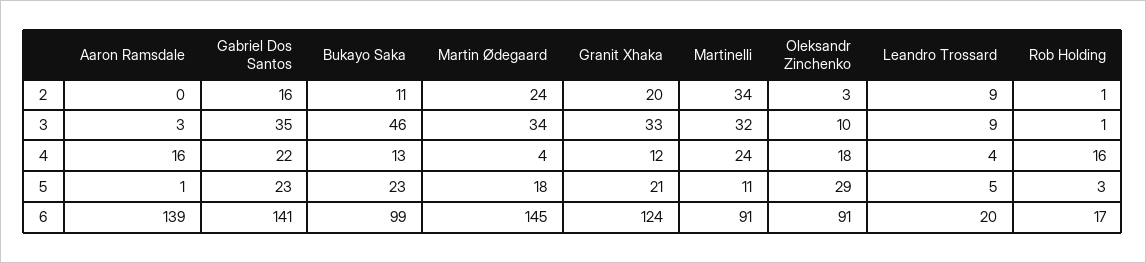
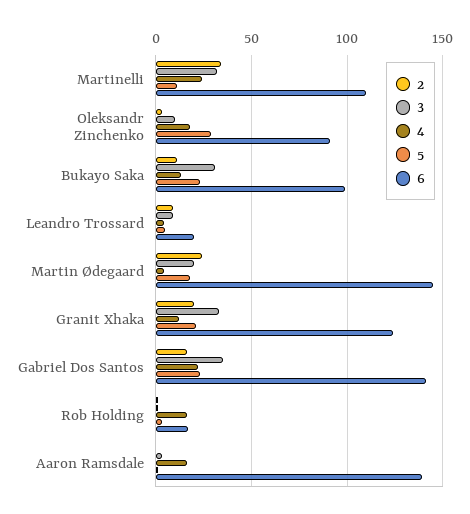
3, Bukayo Saka: 46 -> 30
3, Martin Ødegaard: 34 -> 20
6, Martinelli: 91 -> 110

